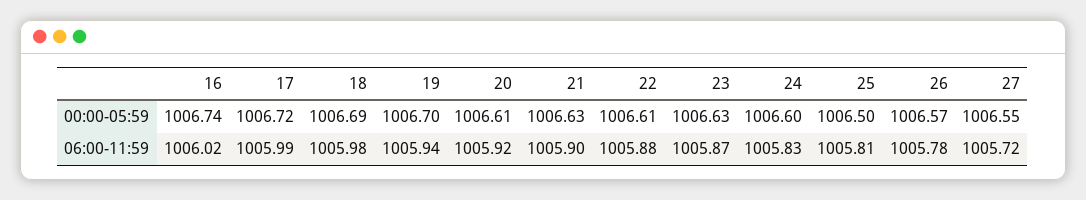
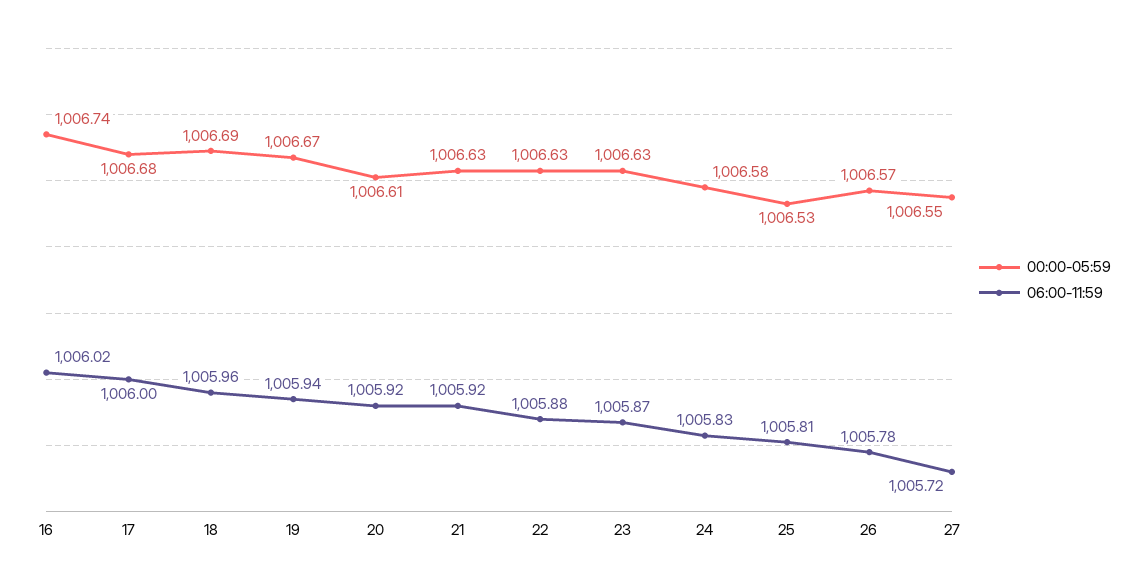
00:00-05:59, 17: 1006.72 -> 1006.68
00:00-05:59, 19: 1006.7 -> 1006.67
00:00-05:59, 22: 1006.61 -> 1006.63
00:00-05:59, 24: 1006.6 -> 1006.58
00:00-05:59, 25: 1006.5 -> 1006.53
06:00-11:59, 17: 1005.99 -> 1006
06:00-11:59, 18: 1005.98 -> 1005.96
06:00-11:59, 21: 1005.9 -> 1005.92

